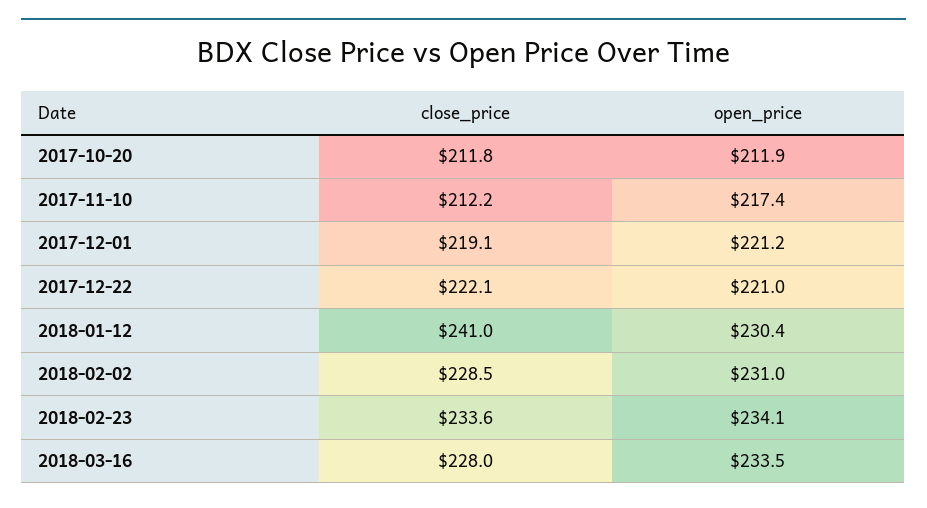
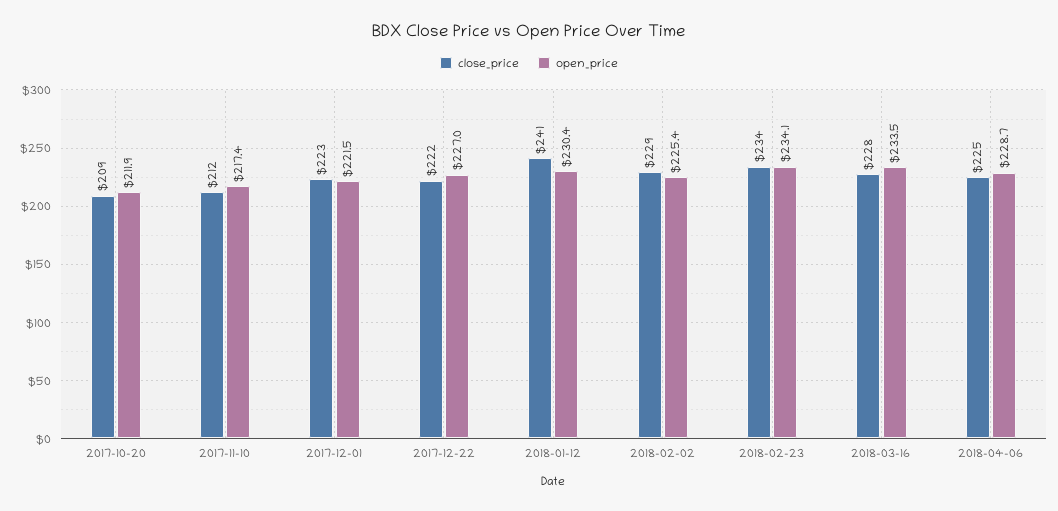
close_price, 2017-10-20: 211.8 -> 209
close_price, 2017-12-01: 219.1 -> 223
open_price, 2017-12-01: 221.2 -> 221.5
open_price, 2017-12-22: 221 -> 227
open_price, 2018-02-02: 231 -> 225.4
close_price, 2018-04-06: none -> 225
open_price, 2018-04-06: none -> 228.7

